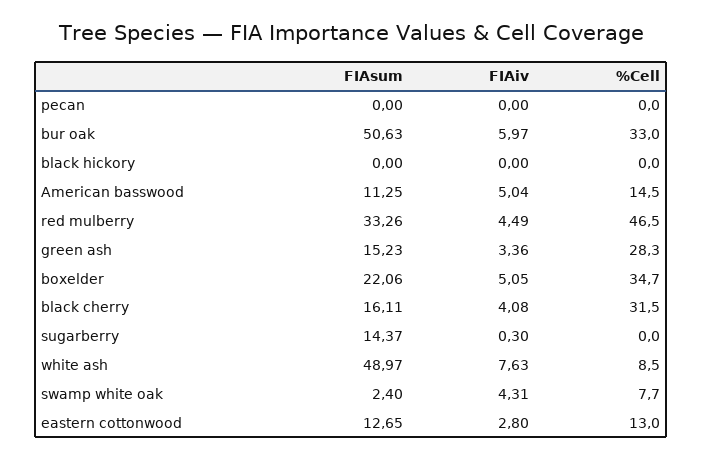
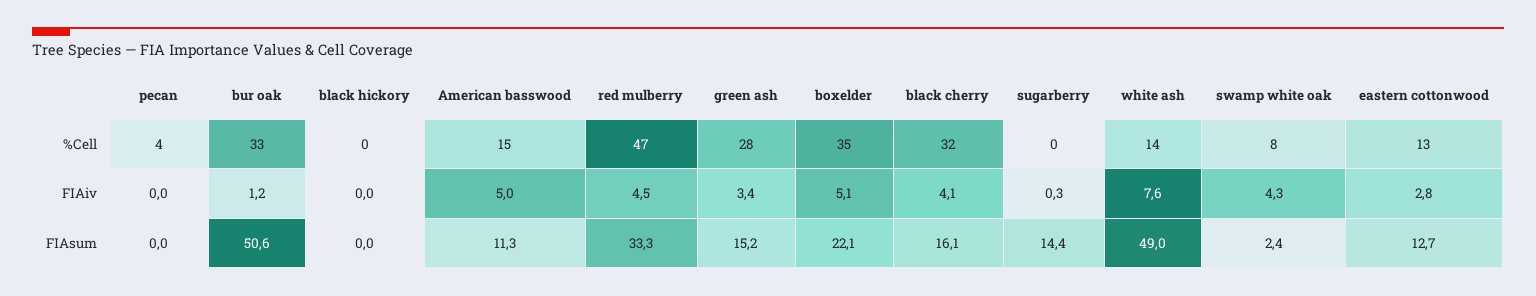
%Cell, pecan: 0 -> 4
FIAiv, bur oak: 5.97 -> 1.2
%Cell, white ash: 8.5 -> 14

